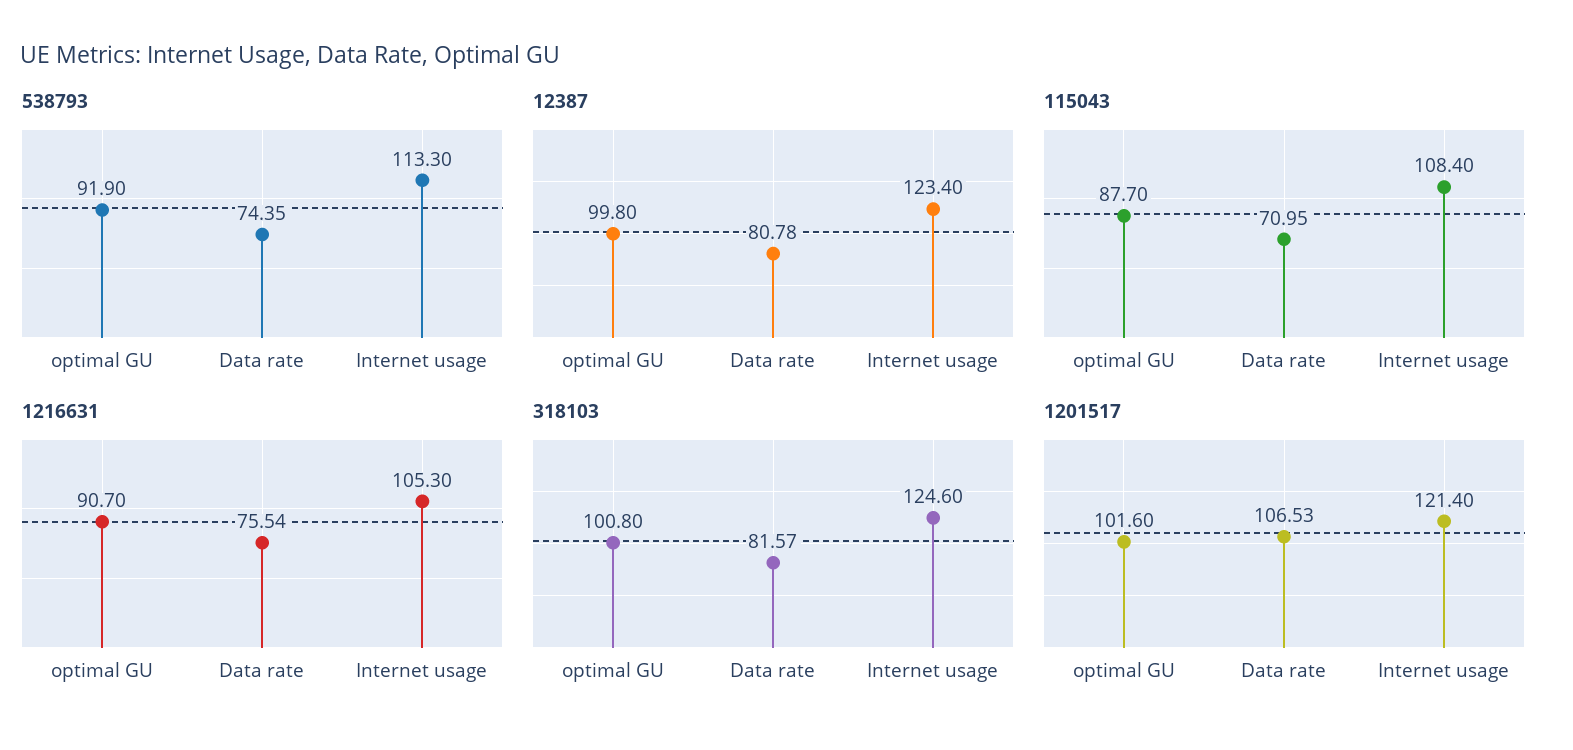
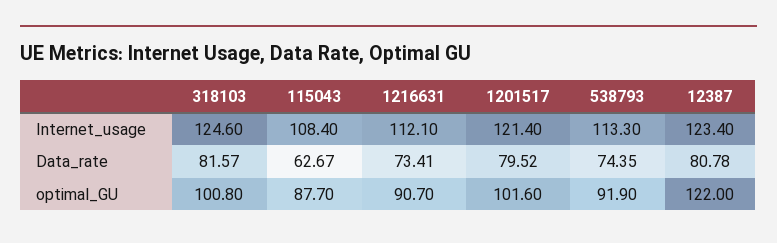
12387, optimal GU: 99.8 -> 122
115043, Data rate: 70.95 -> 62.67
1216631, Data rate: 75.54 -> 73.41
1216631, Internet usage: 105.3 -> 112.1
1201517, Data rate: 106.53 -> 79.52

